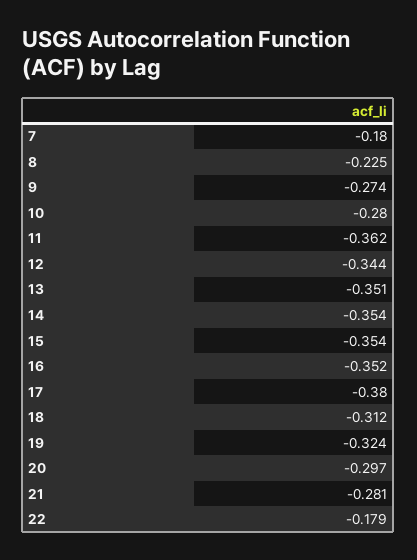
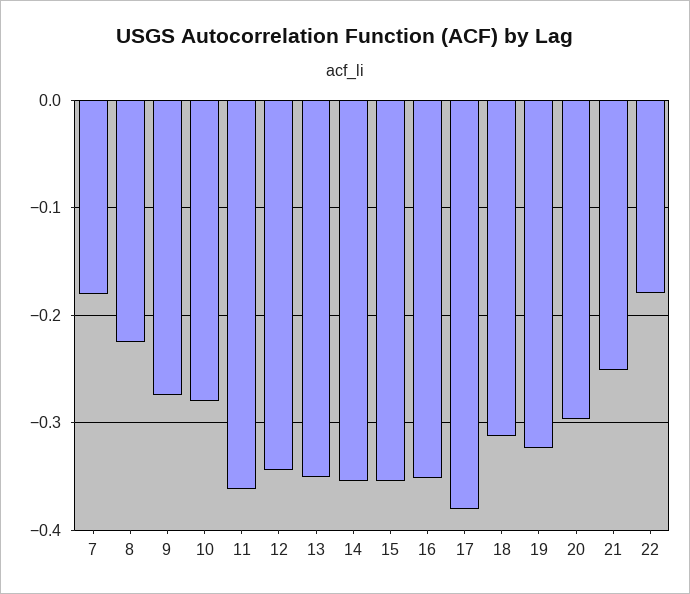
21: -0.281 -> -0.25

